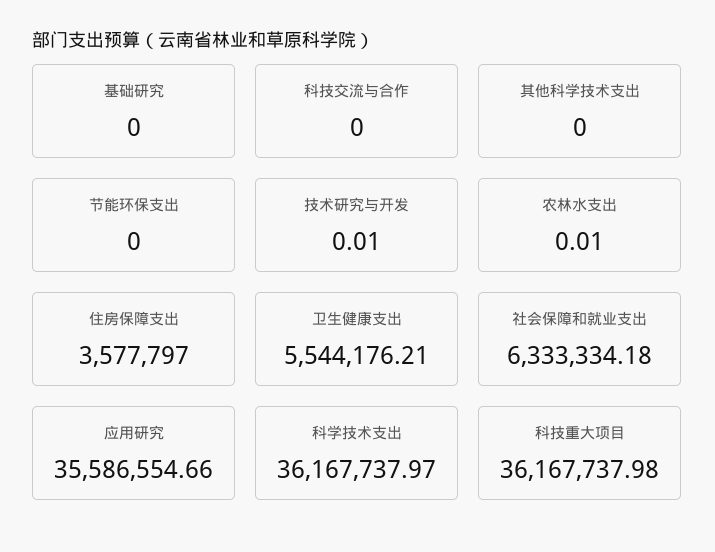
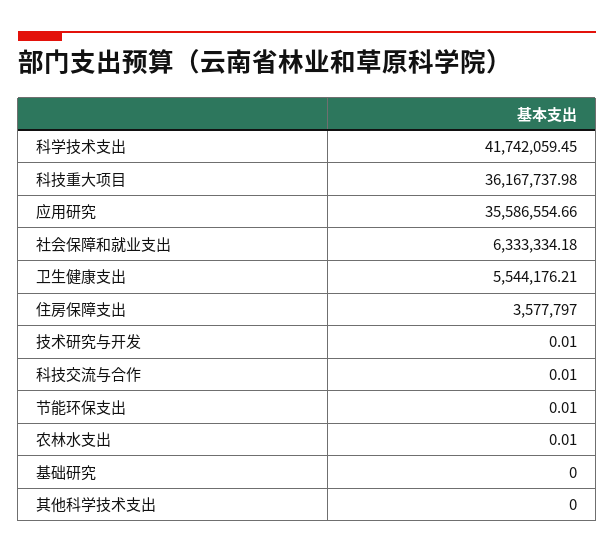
科技交流与合作: 0 -> 0.01
节能环保支出: 0 -> 0.01
科学技术支出: 36167737.97 -> 41742059.45

